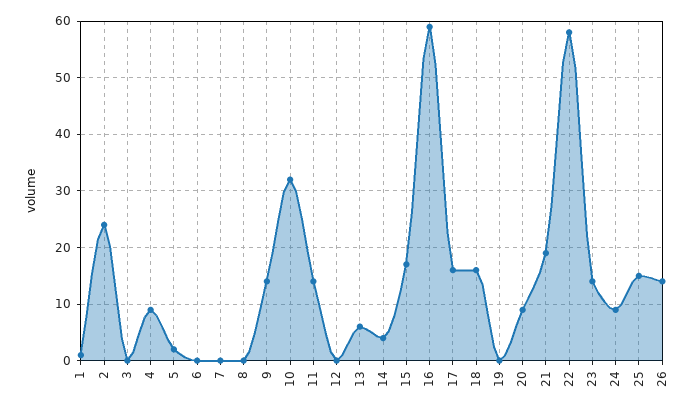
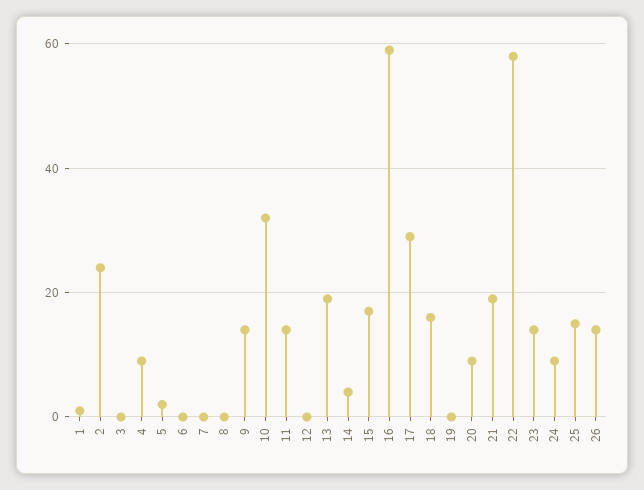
13: 5 -> 20
17: 15 -> 30

